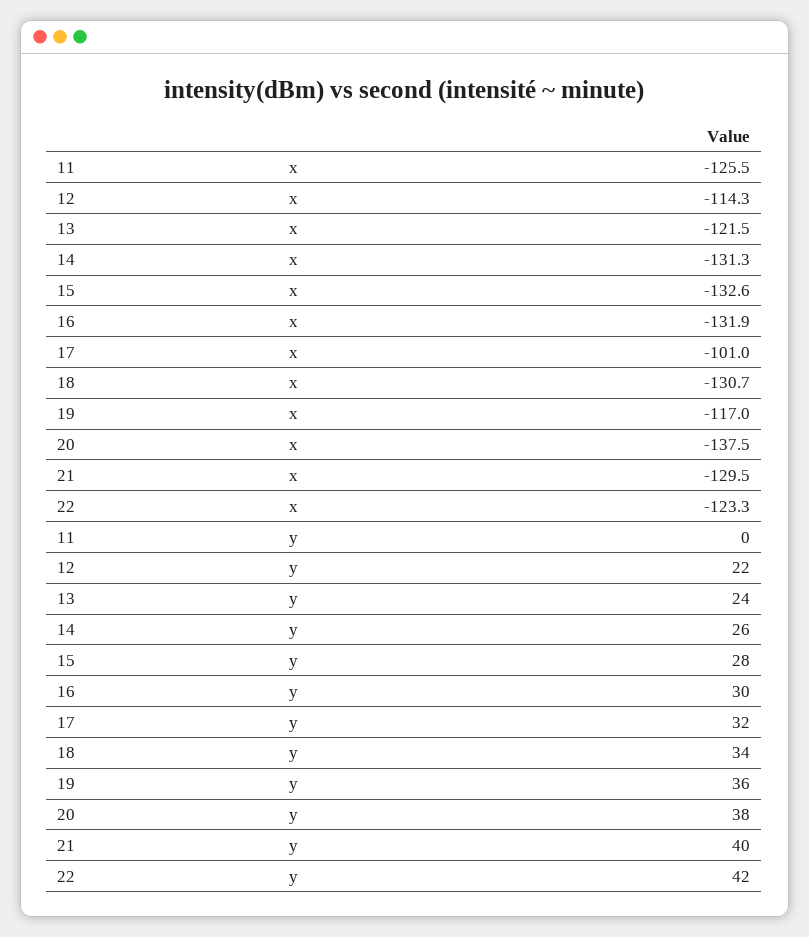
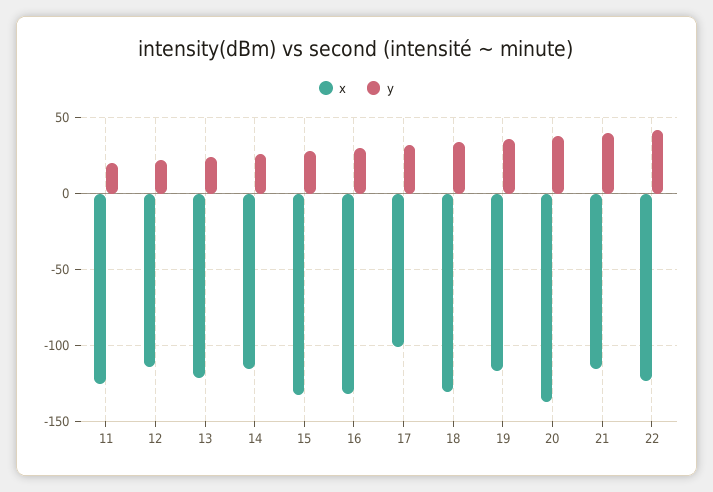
x, 14: -131.3 -> -115
x, 21: -129.5 -> -115
y, 11: 0 -> 20

